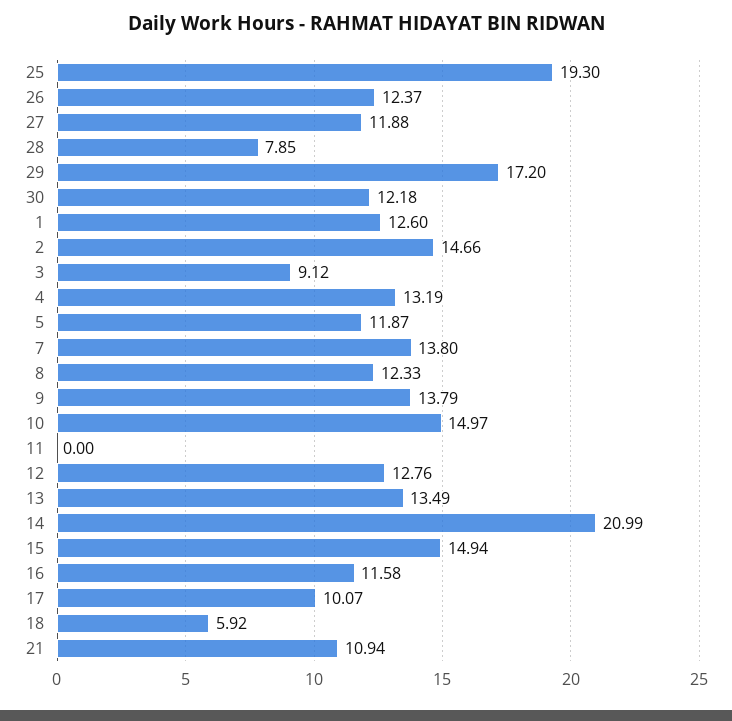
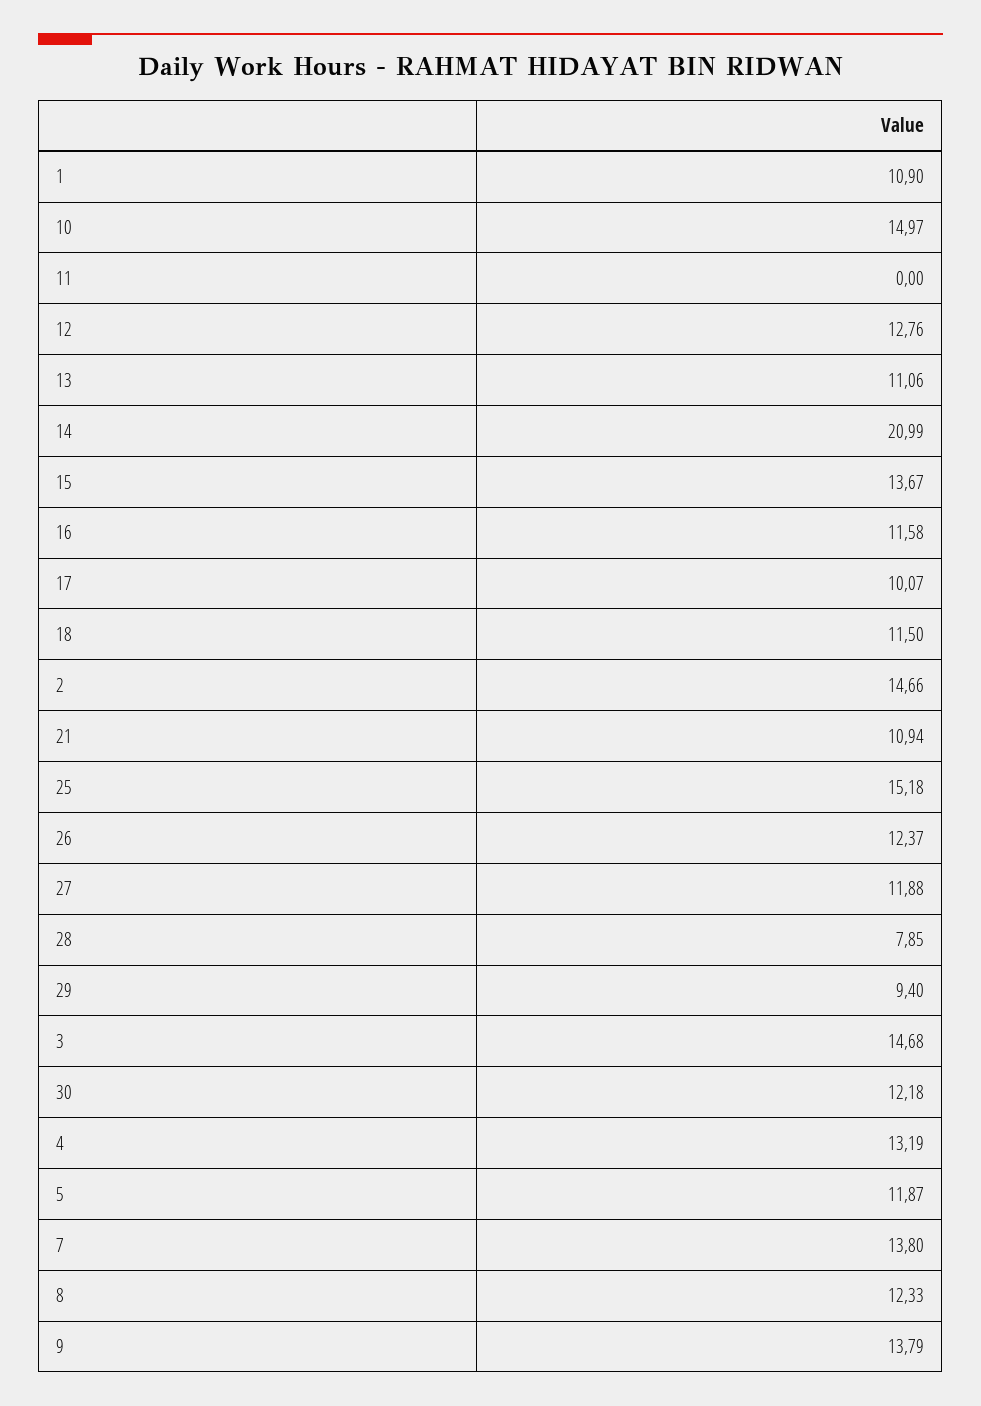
25: 19.3 -> 15.18
29: 17.2 -> 9.4
1: 12.6 -> 10.9
3: 9.12 -> 14.68
13: 13.49 -> 11.06
15: 14.94 -> 13.67
18: 5.92 -> 11.5

